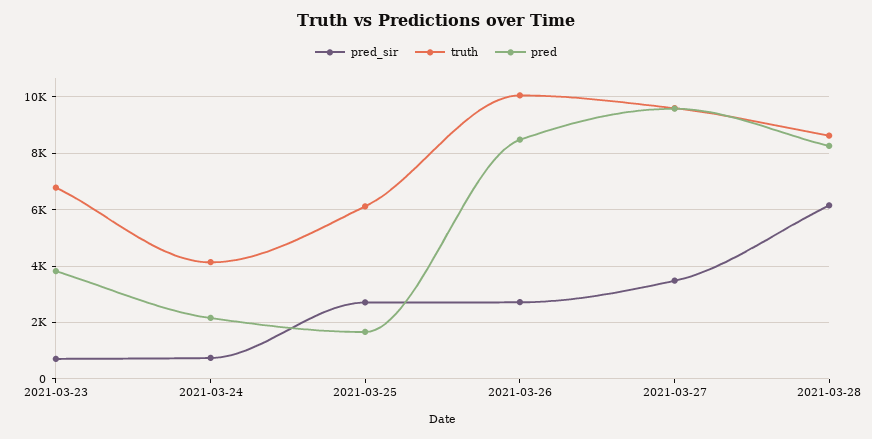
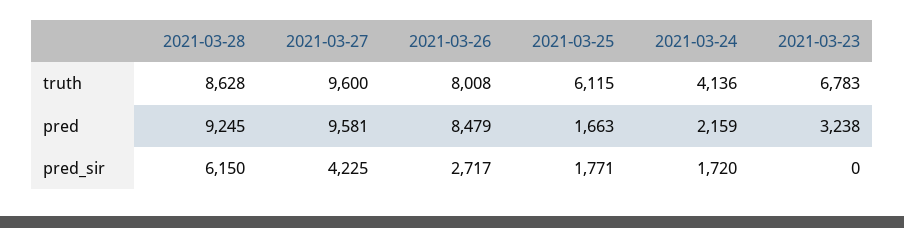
pred_sir, 2021-03-23: 750 -> 0
pred, 2021-03-23: 3750 -> 3238
pred_sir, 2021-03-24: 750 -> 1720
pred_sir, 2021-03-25: 2750 -> 1771
truth, 2021-03-26: 10000 -> 8008
pred_sir, 2021-03-27: 3500 -> 4225
pred, 2021-03-28: 8250 -> 9245

